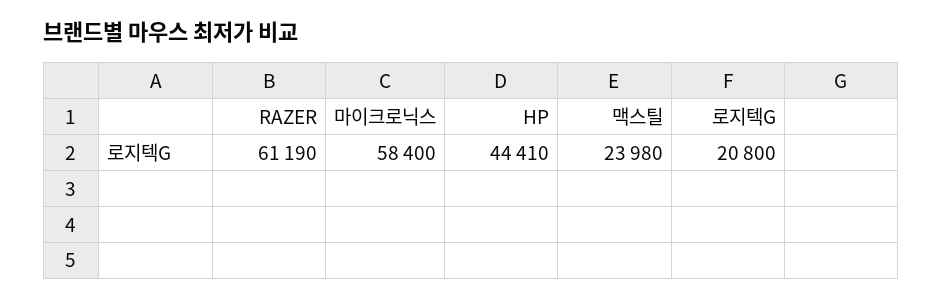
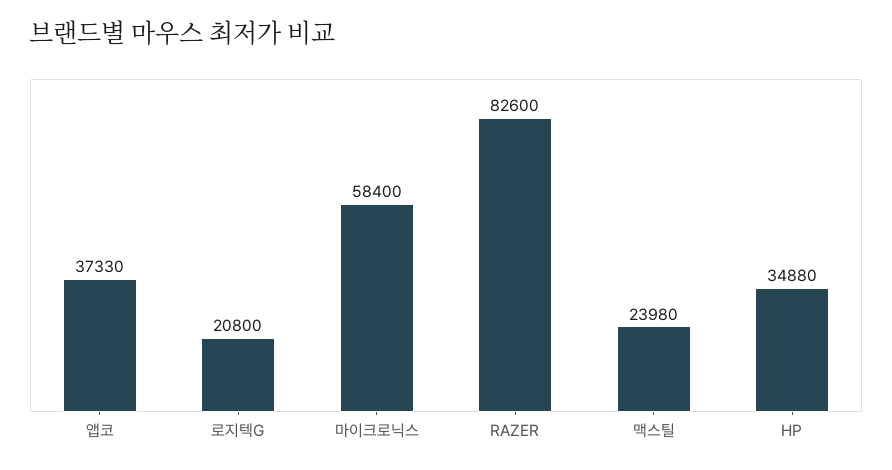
RAZER: 61190 -> 82600
HP: 44410 -> 34880
앱코: none -> 37330

